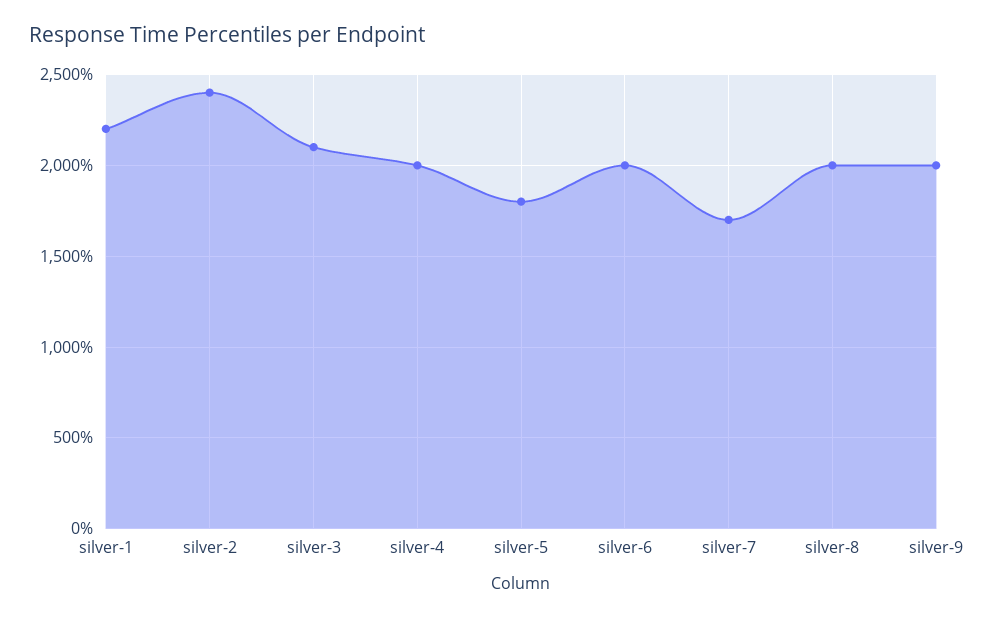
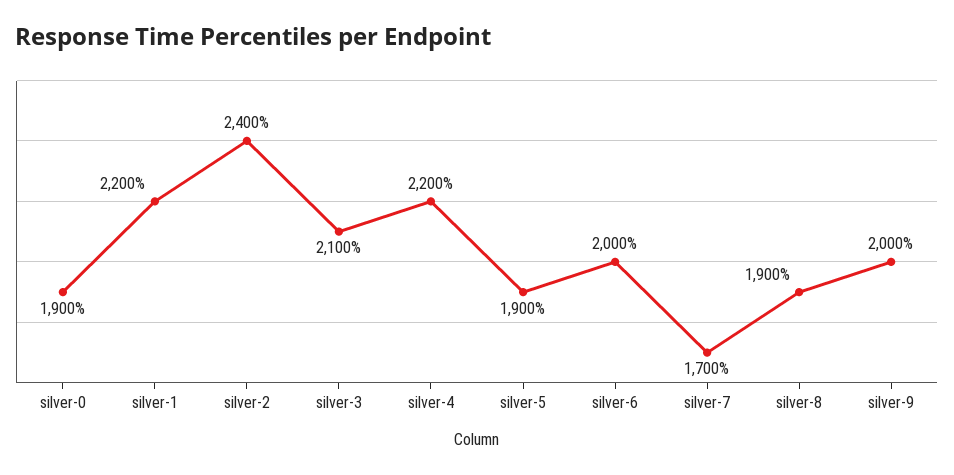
silver-4: 2000 -> 2200
silver-5: 1800 -> 1900
silver-8: 2000 -> 1900
silver-0: none -> 1900

